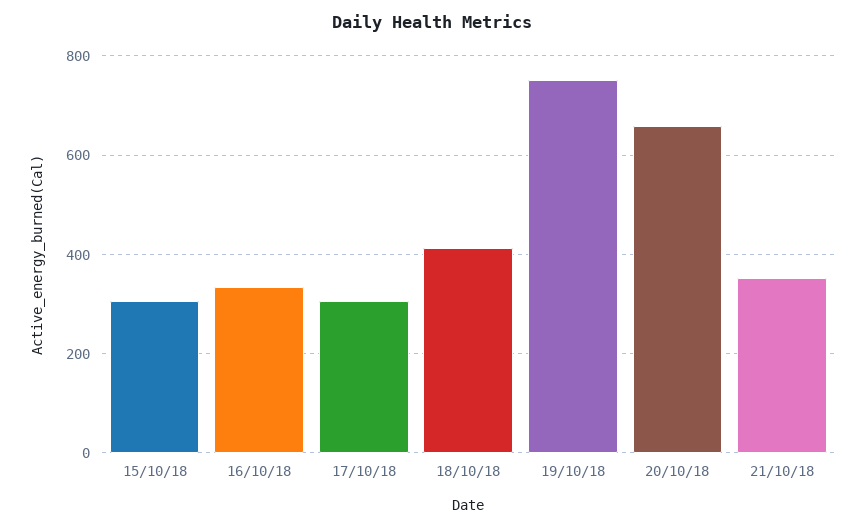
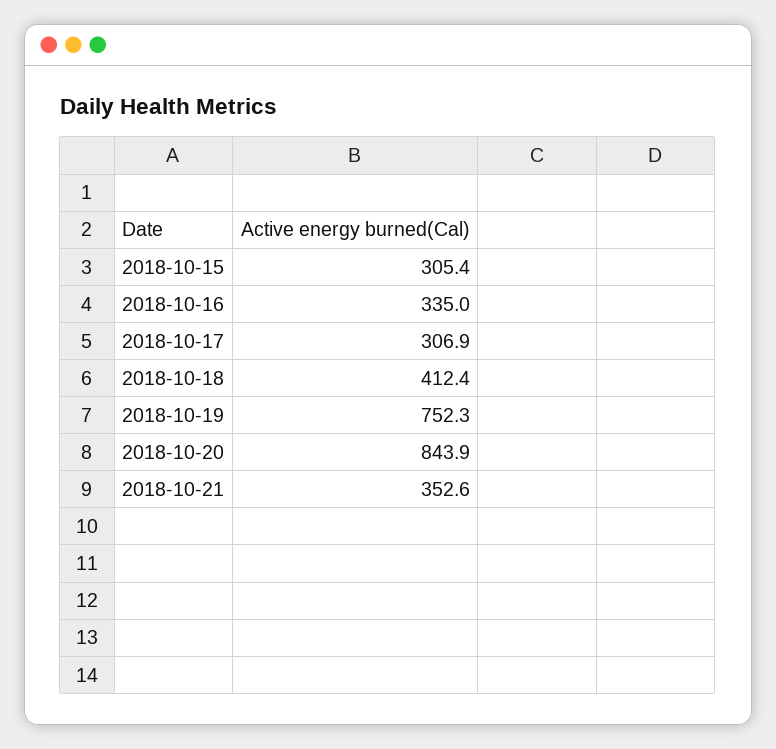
20/10/18: 660 -> 843.9

